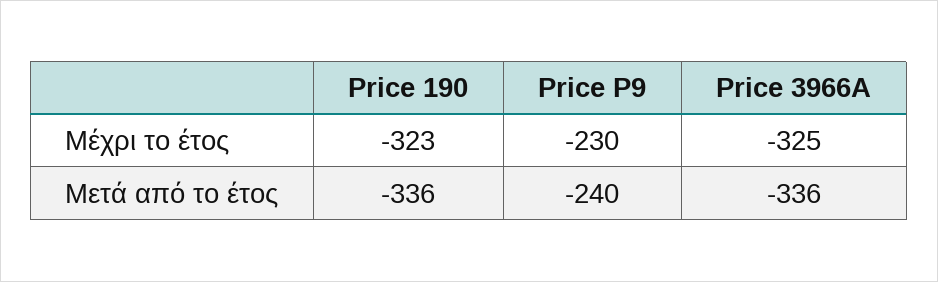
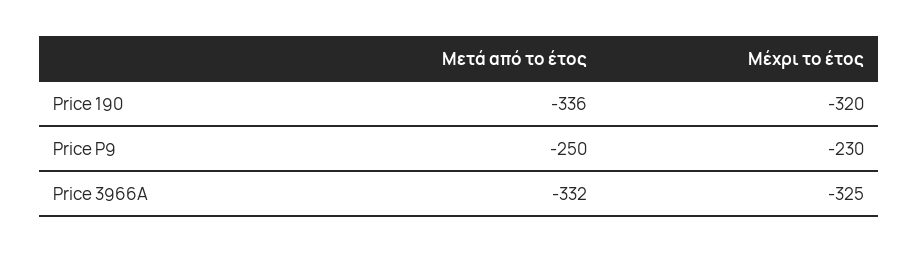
Price 190, Μέχρι το έτος: -323 -> -320
Price P9, Μετά από το έτος: -240 -> -250
Price 3966A, Μετά από το έτος: -336 -> -332

